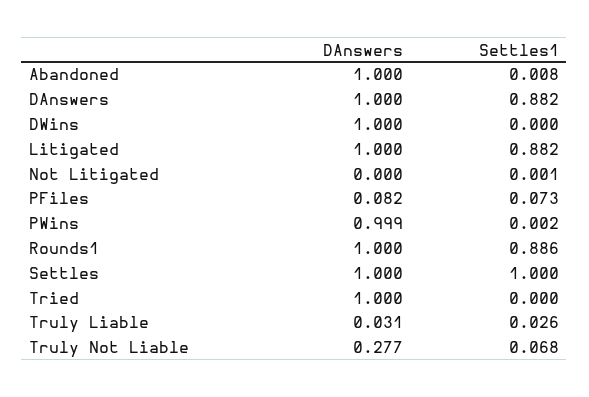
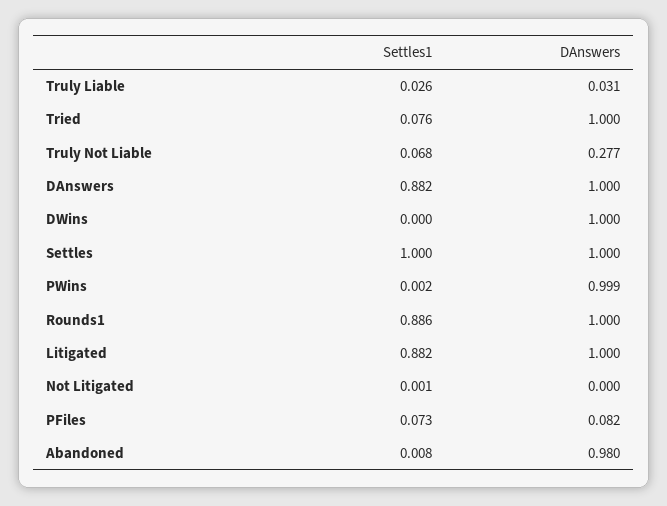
DAnswers, Abandoned: 1 -> 0.98
Settles1, Tried: 0 -> 0.076

